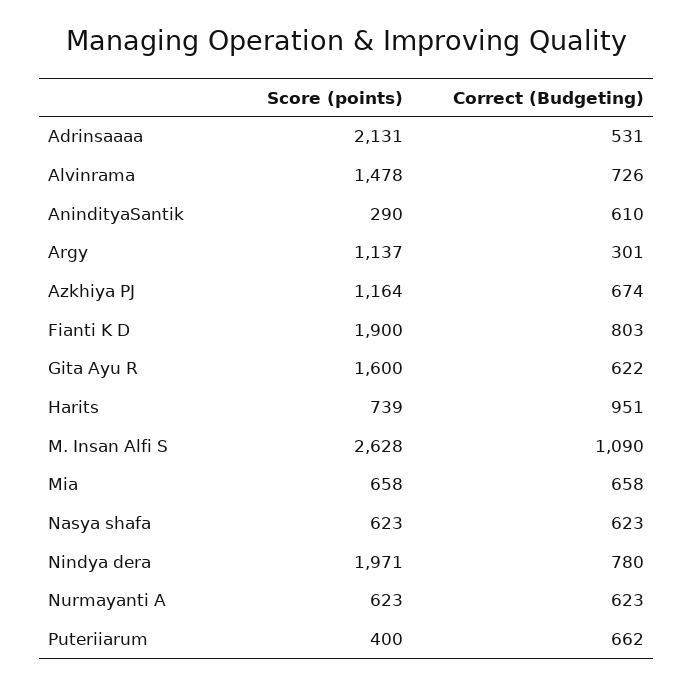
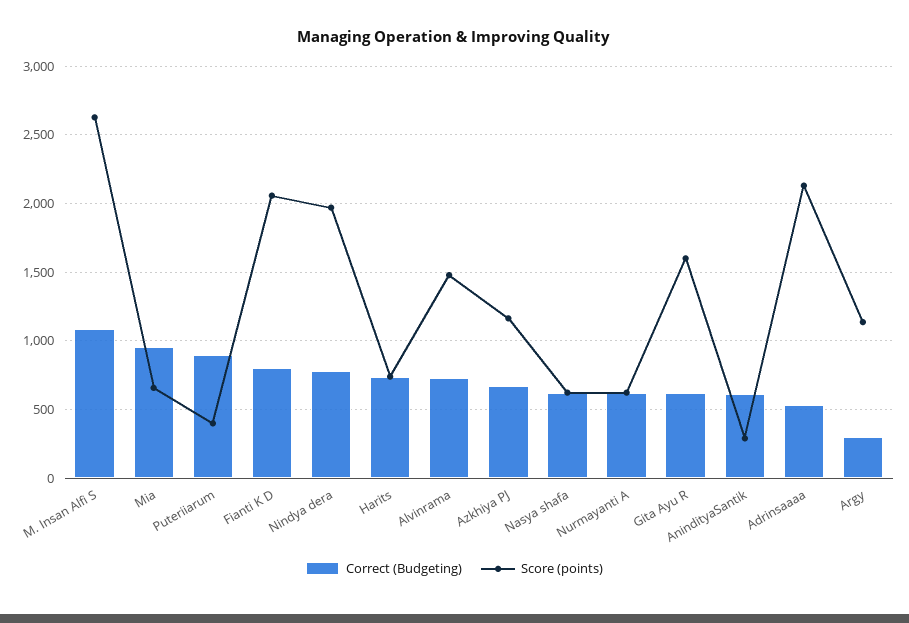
Score (points), Fianti K D: 1900 -> 2050
Correct (Budgeting), Harits: 951 -> 750
Correct (Budgeting), Mia: 658 -> 950
Correct (Budgeting), Puteriiarum: 662 -> 900

